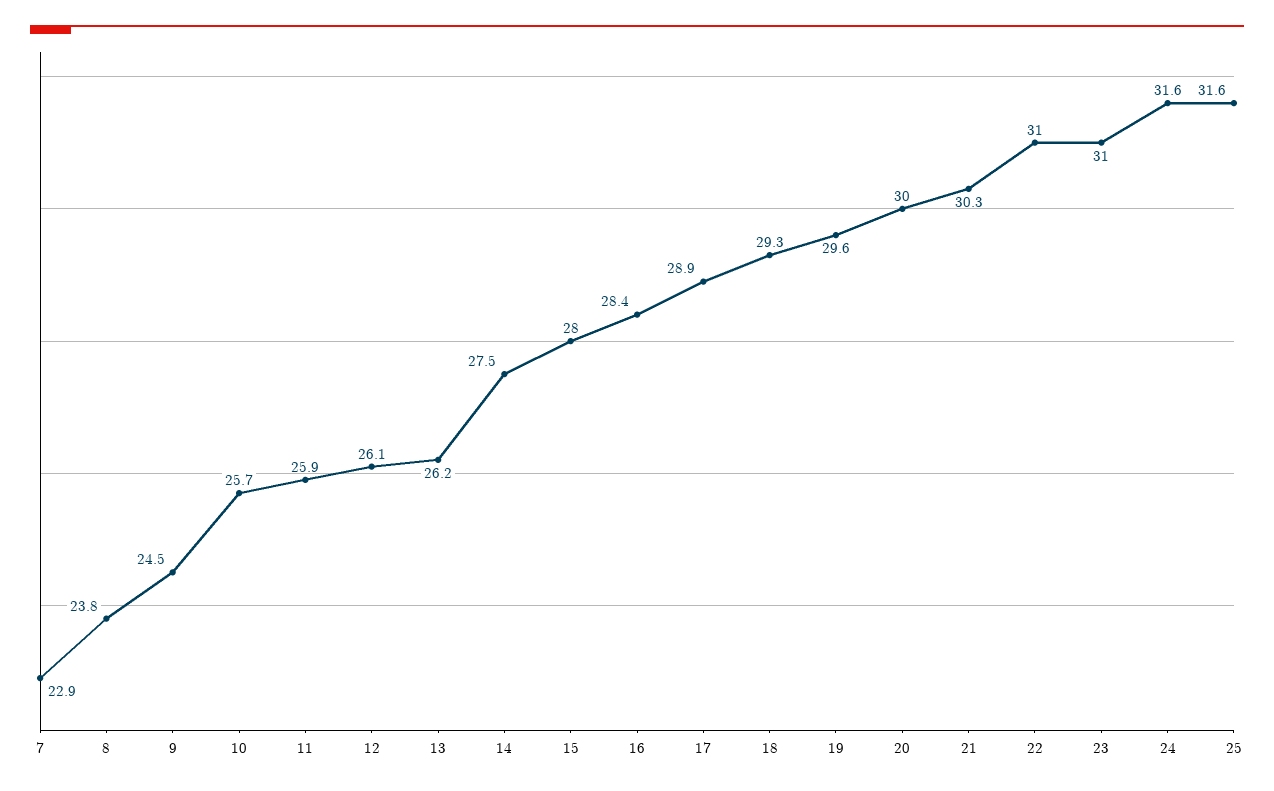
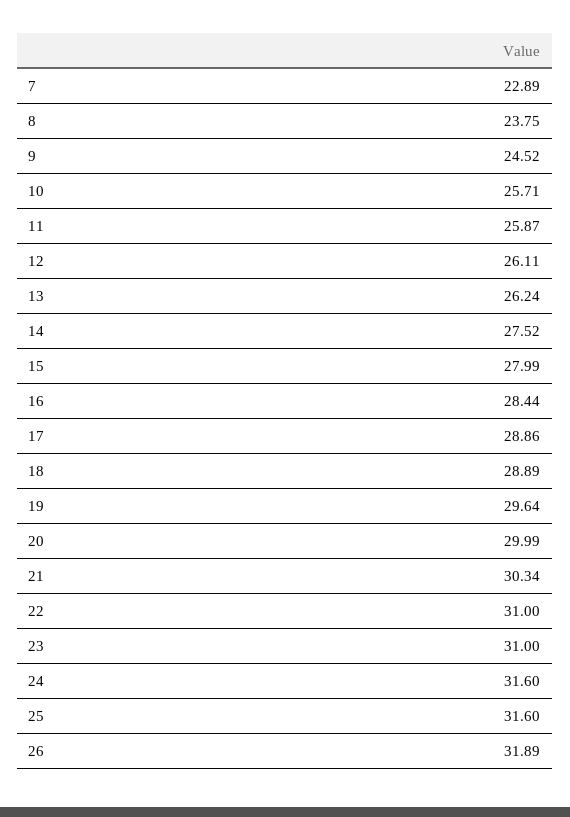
18: 29.3 -> 28.89
26: none -> 31.89

